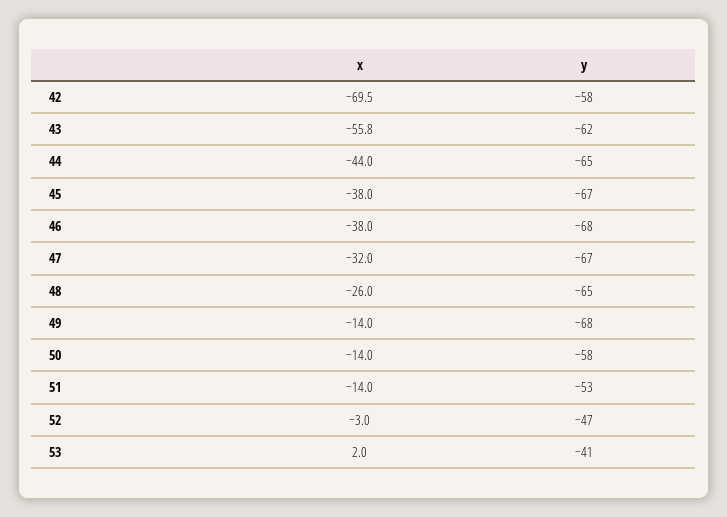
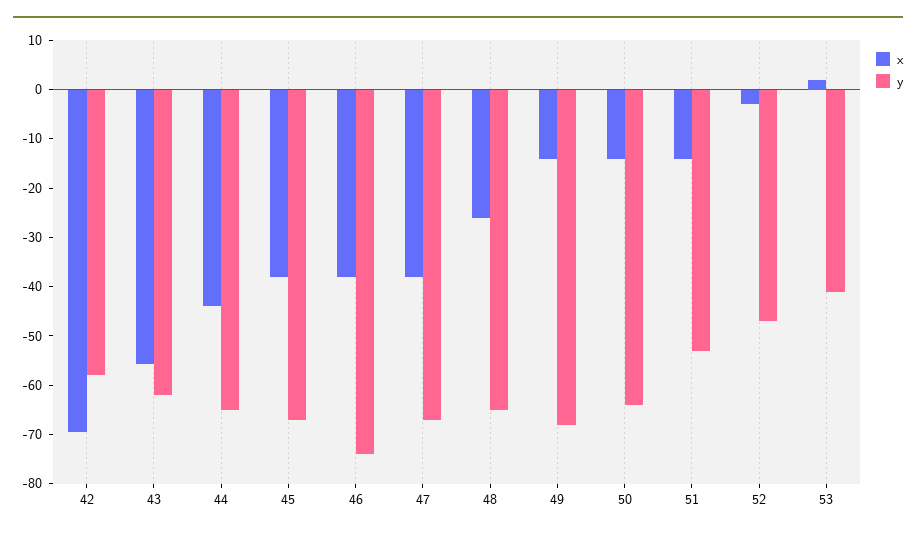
y, 46: -68 -> -74
x, 47: -32 -> -38
y, 50: -58 -> -64

